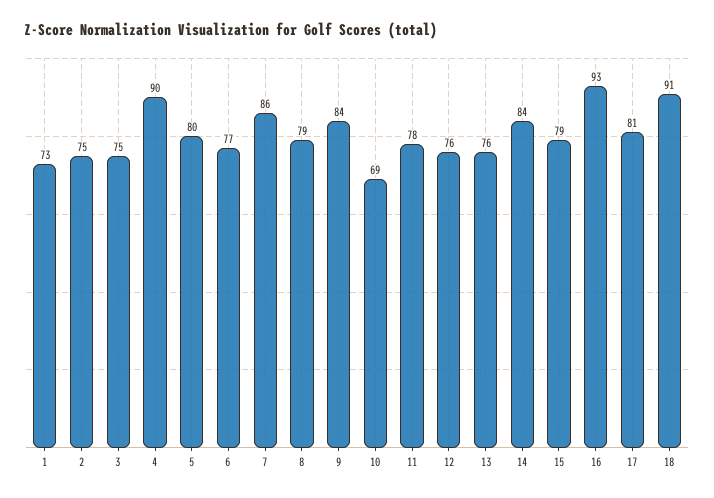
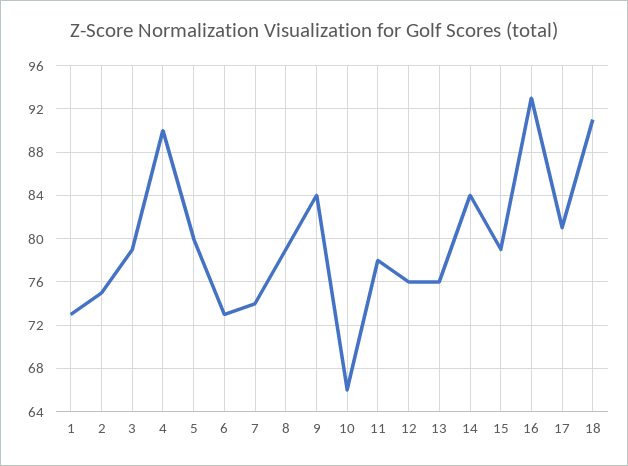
3: 75 -> 79
6: 77 -> 73
7: 86 -> 74
10: 69 -> 66

